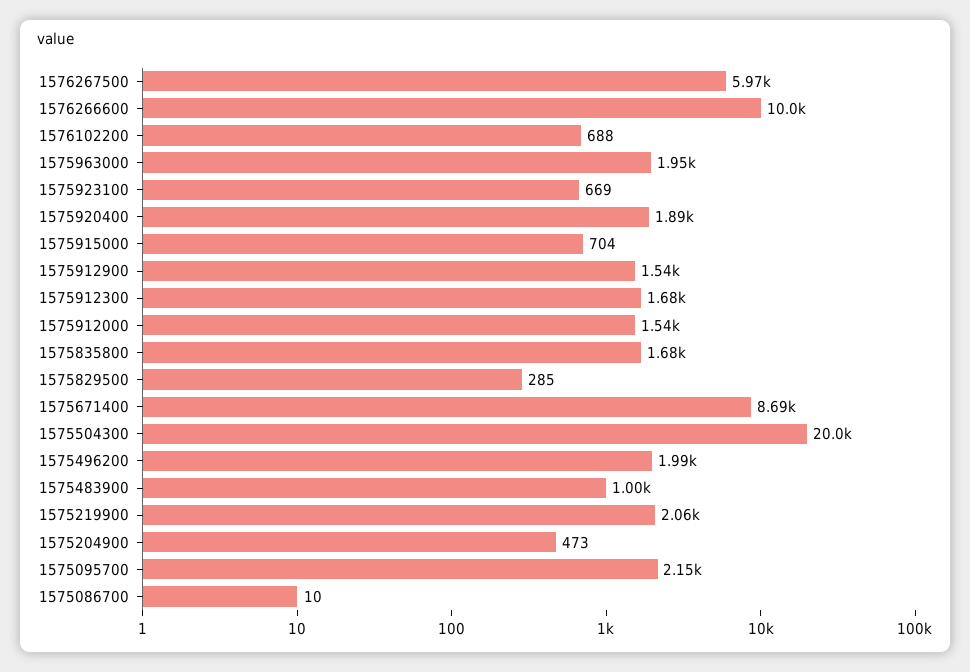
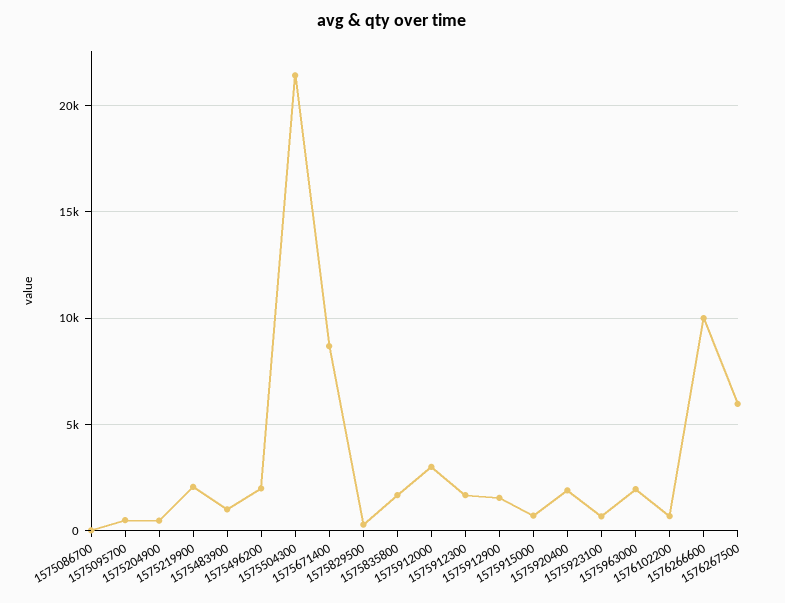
1575912000: 1540 -> 3000
1575504300: 20000 -> 21500
1575095700: 2150 -> 500

